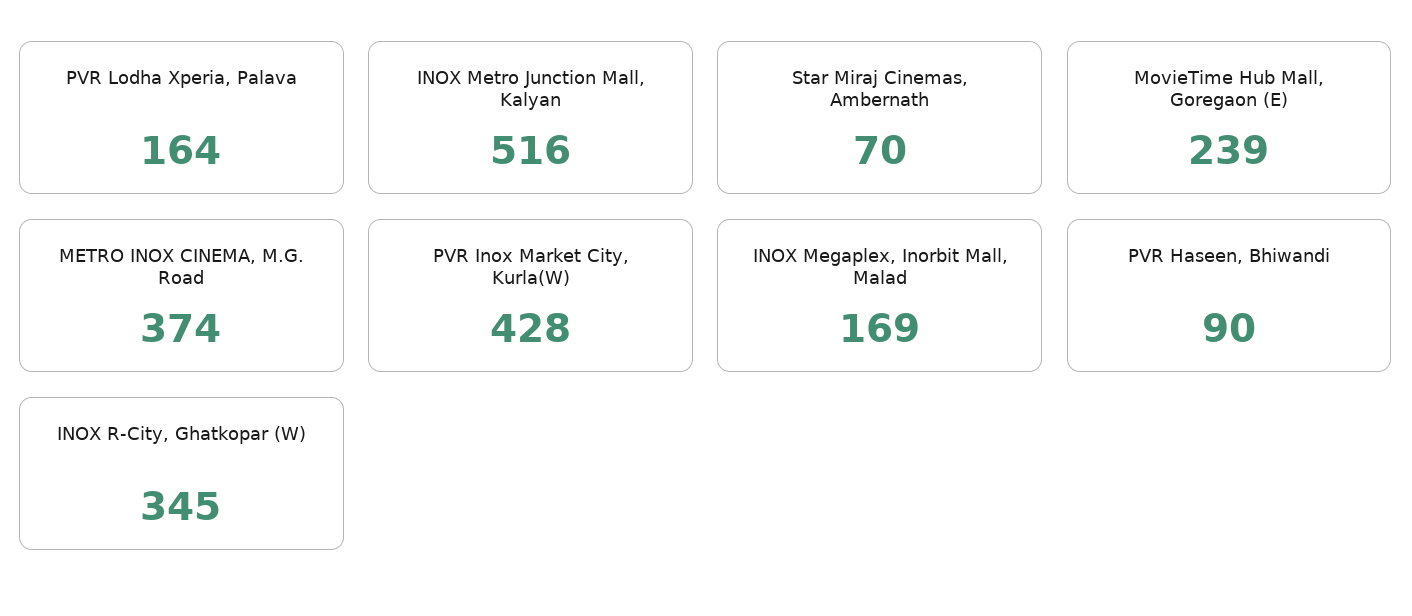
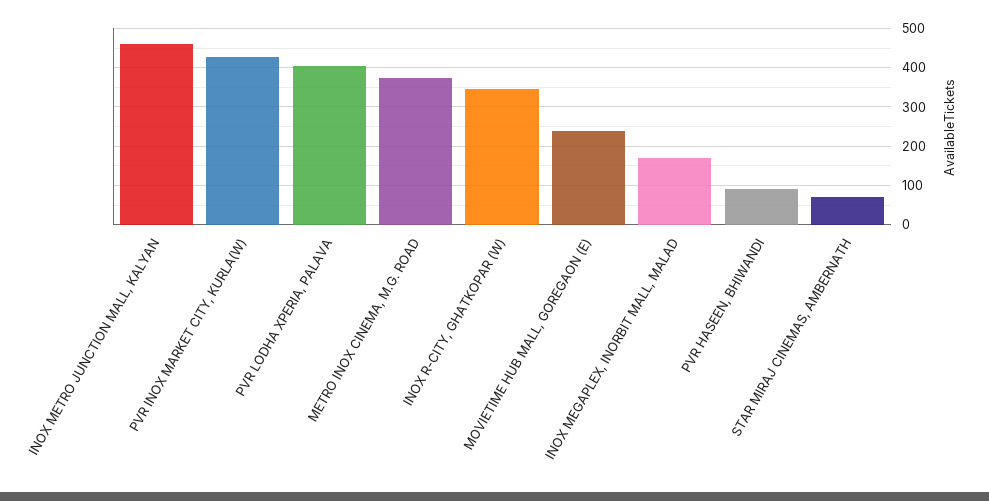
PVR Lodha Xperia, Palava: 164 -> 400
INOX Metro Junction Mall, Kalyan: 516 -> 460

